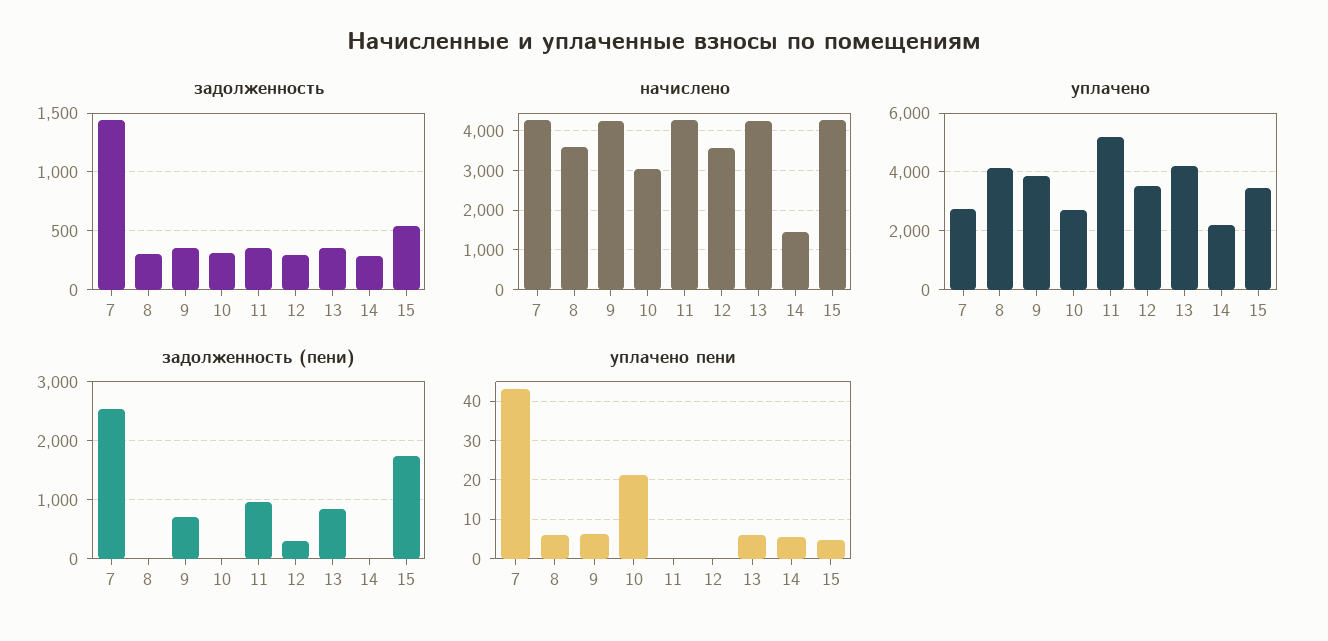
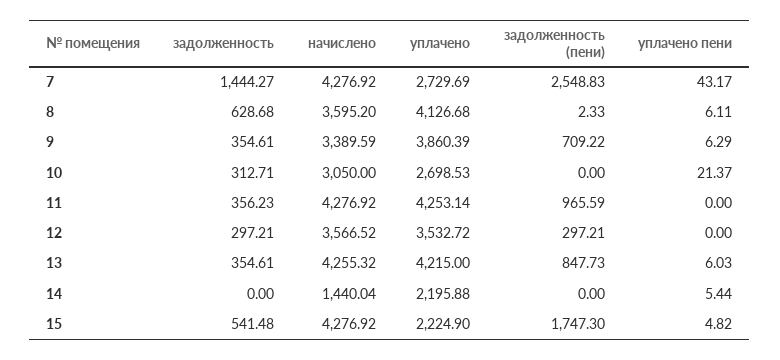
задолженность, 8: 300 -> 628.68
задолженность, 14: 300 -> 0
начислено, 9: 4200 -> 3389.59
уплачено, 11: 5250 -> 4253.14
уплачено, 15: 3500 -> 2224.9

